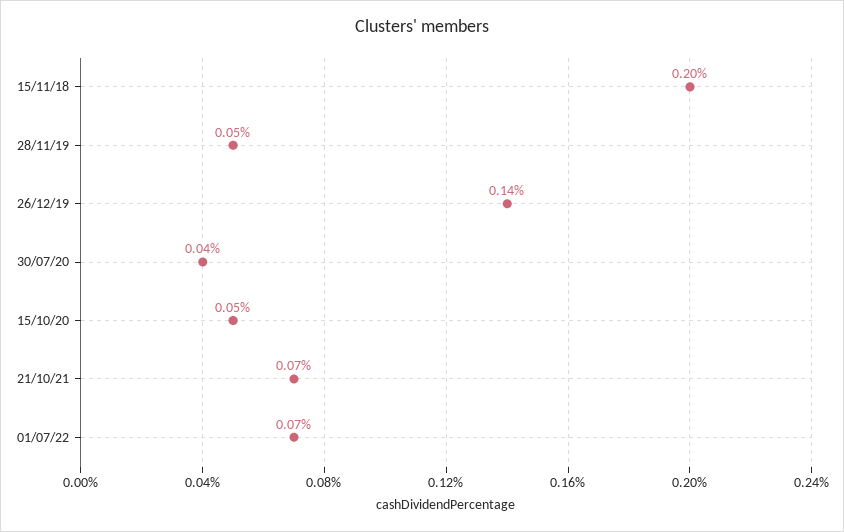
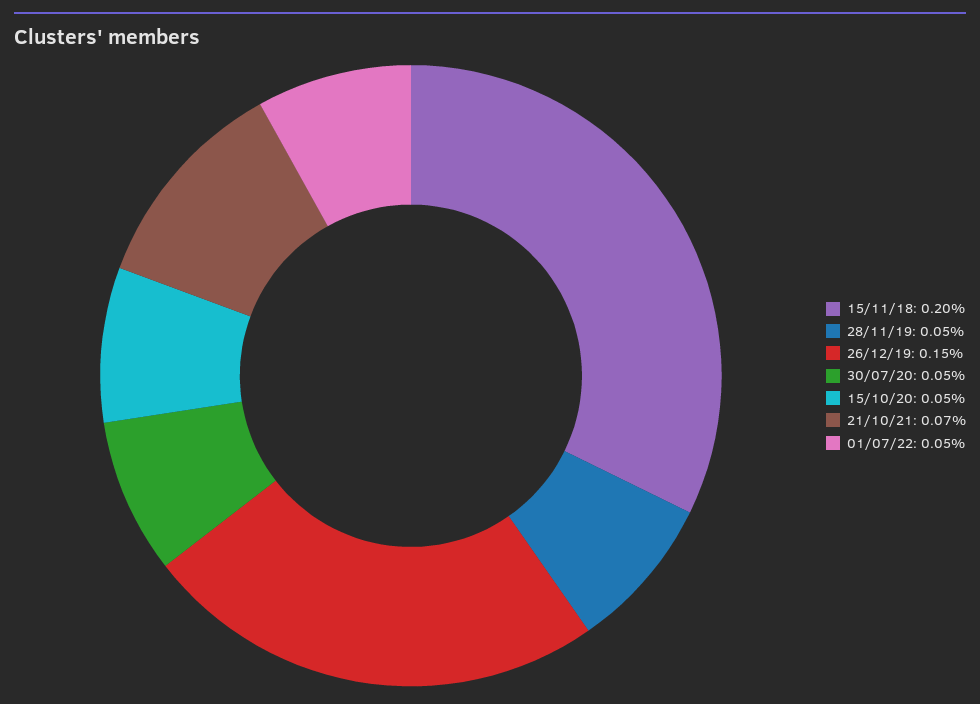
26/12/19: 0.14 -> 0.15
30/07/20: 0.04 -> 0.05
01/07/22: 0.07 -> 0.05

